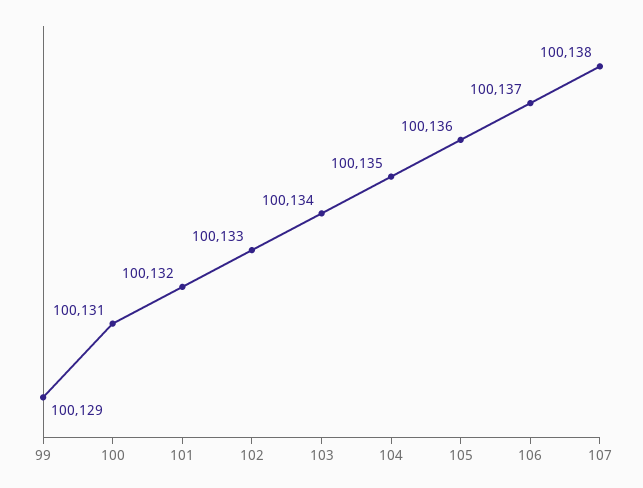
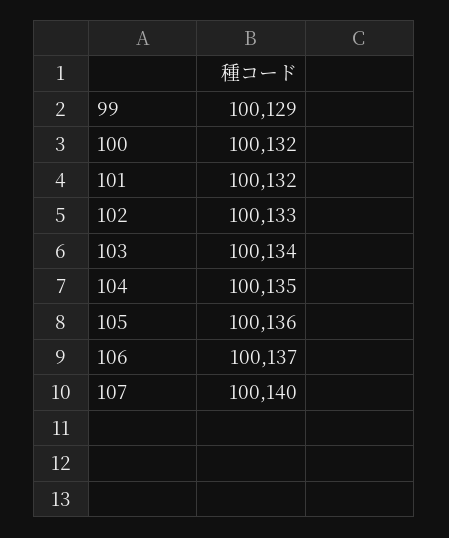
100: 100131 -> 100132
107: 100138 -> 100140

